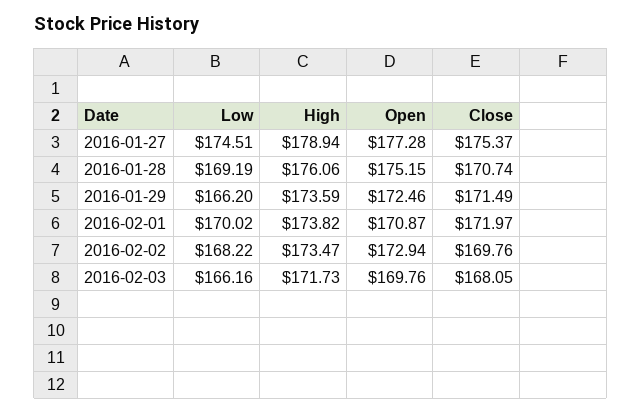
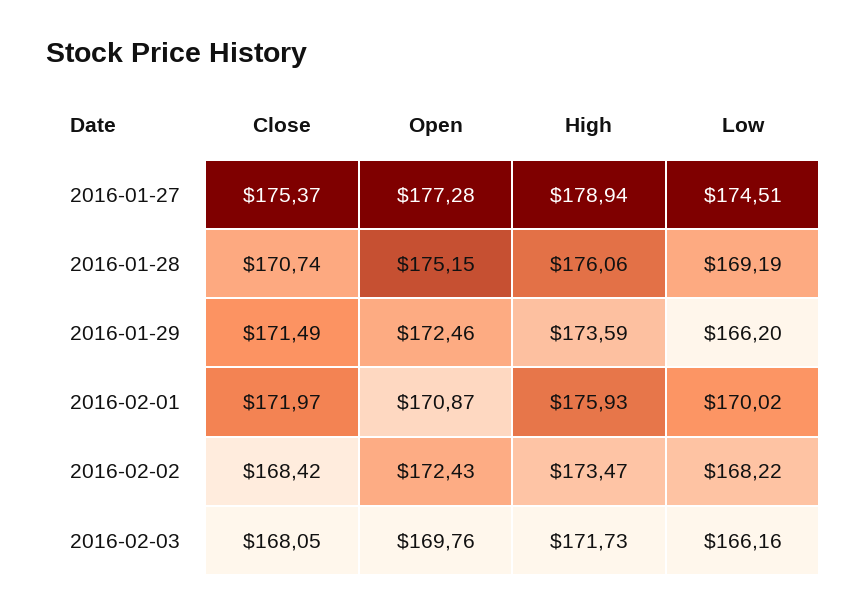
High, 2016-02-01: 173.82 -> 175.93
Open, 2016-02-02: 172.94 -> 172.43
Close, 2016-02-02: 169.76 -> 168.42

